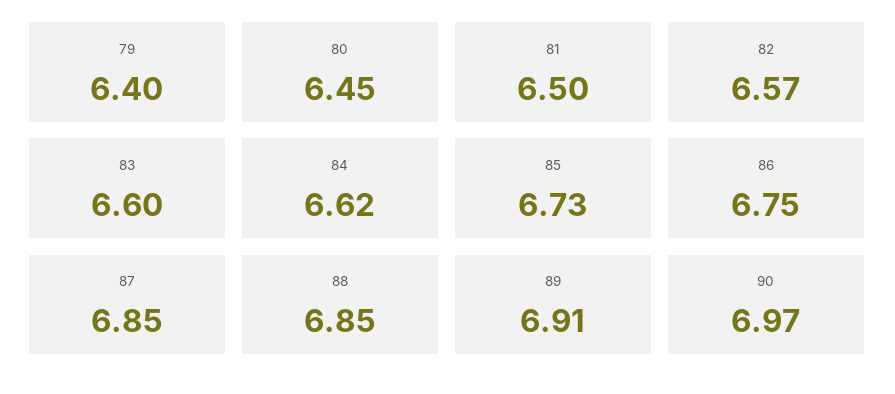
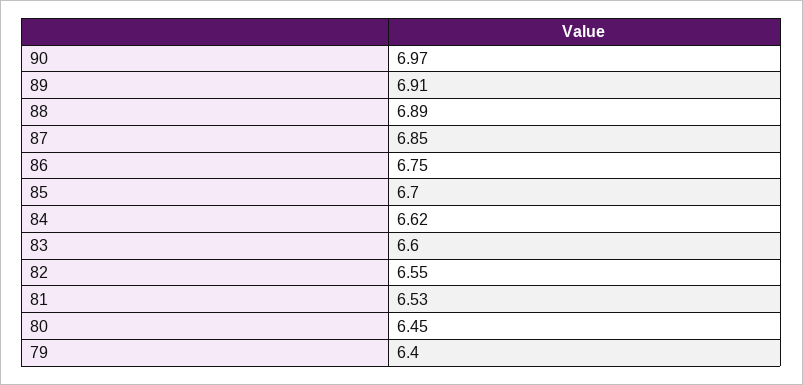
81: 6.5 -> 6.53
82: 6.57 -> 6.55
85: 6.73 -> 6.7
88: 6.85 -> 6.89

